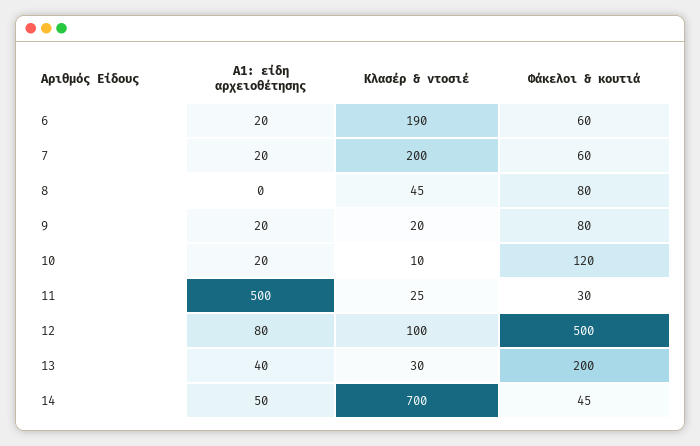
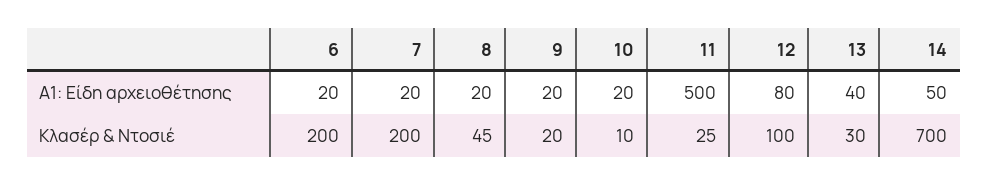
Κλασέρ & ντοσιέ, 6: 190 -> 200
Φάκελοι & κουτιά, 6: 60 -> none
Φάκελοι & κουτιά, 7: 60 -> none
Α1: είδη αρχειοθέτησης, 8: 0 -> 20
Φάκελοι & κουτιά, 8: 80 -> none
Φάκελοι & κουτιά, 9: 80 -> none
Φάκελοι & κουτιά, 10: 120 -> none
Φάκελοι & κουτιά, 11: 30 -> none
Φάκελοι & κουτιά, 12: 500 -> none
Φάκελοι & κουτιά, 13: 200 -> none
Φάκελοι & κουτιά, 14: 45 -> none

